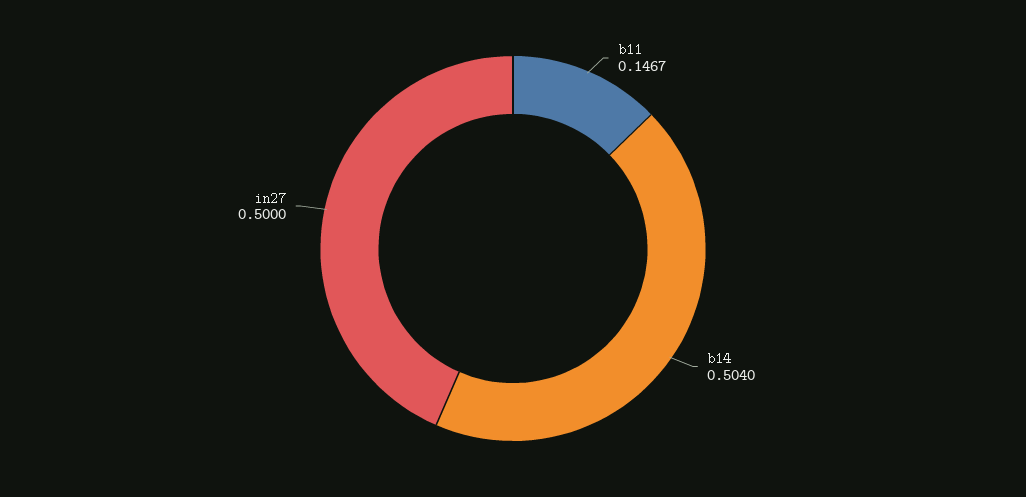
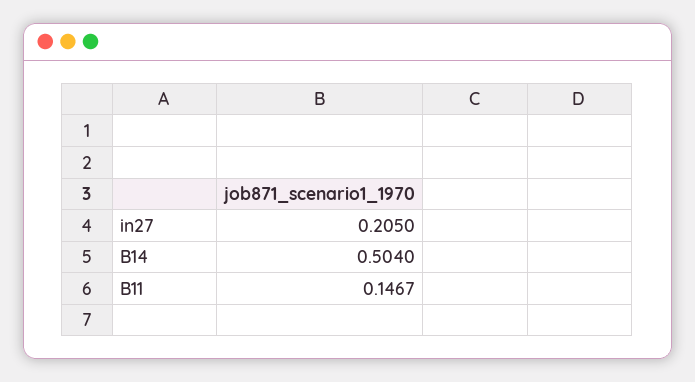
in27: 0.5 -> 0.205

